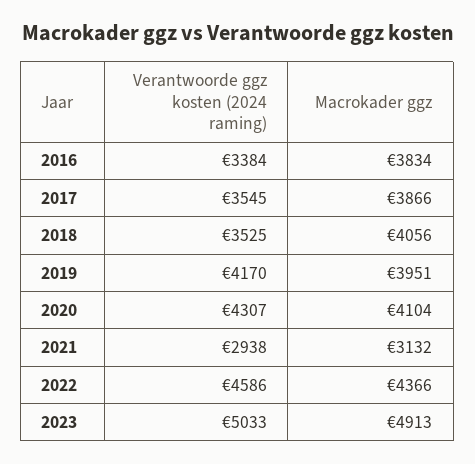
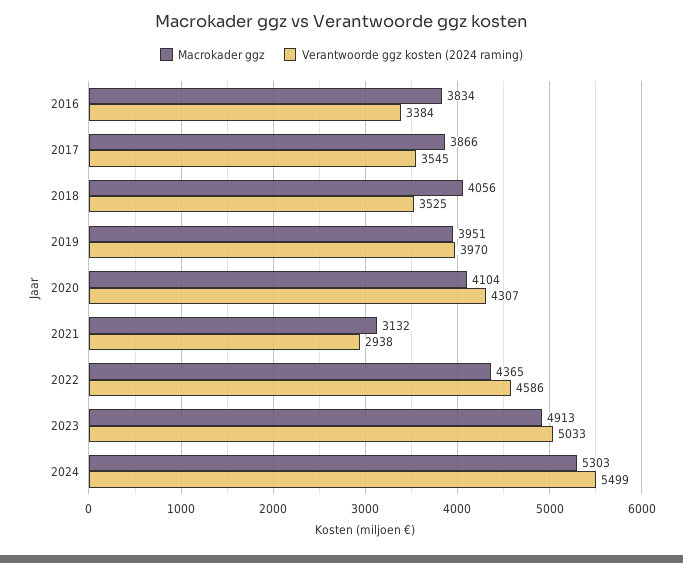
Verantwoorde ggz kosten (2024 raming), 2019: 4170 -> 3970
Macrokader ggz, 2022: 4366 -> 4365
Macrokader ggz, 2024: none -> 5303
Verantwoorde ggz kosten (2024 raming), 2024: none -> 5499

